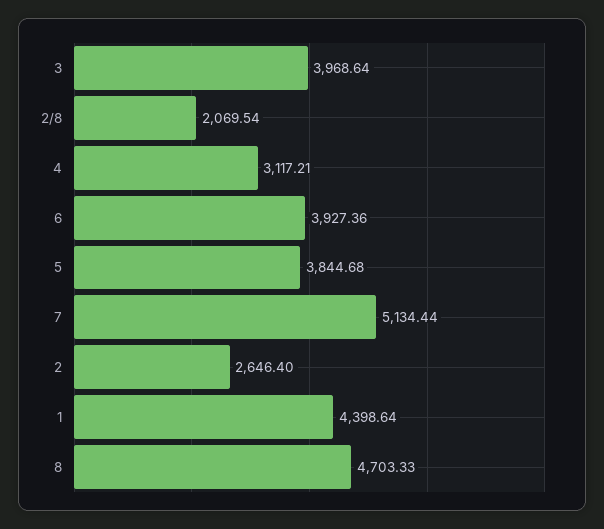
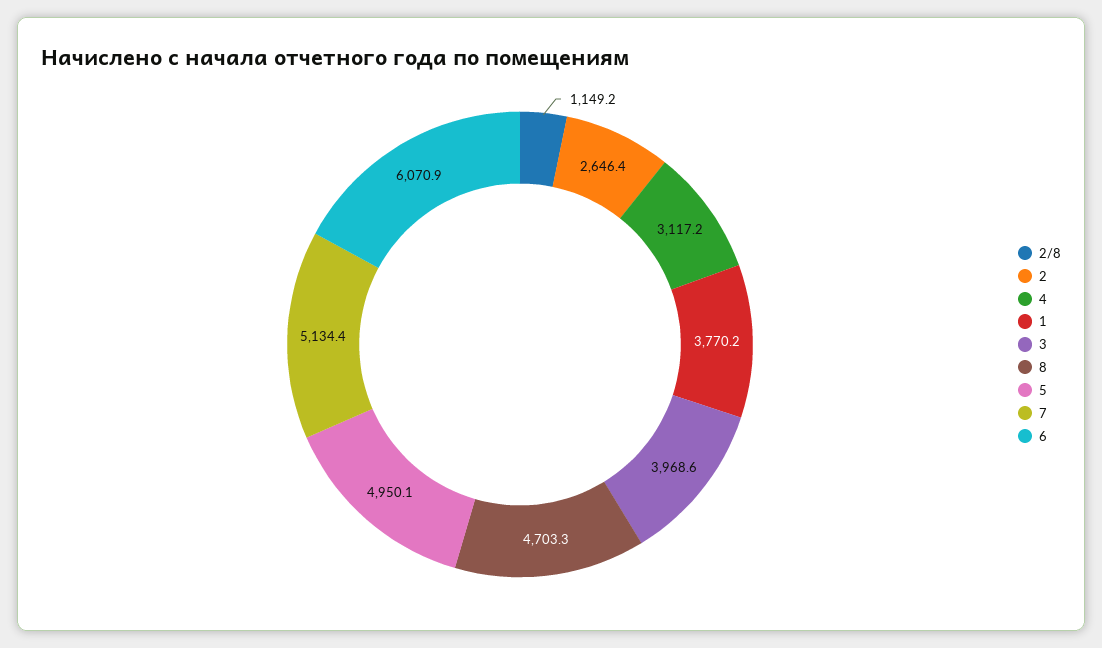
2/8: 2069.54 -> 1149.2
6: 3927.36 -> 6070.9
5: 3844.68 -> 4950.1
1: 4398.64 -> 3770.2

